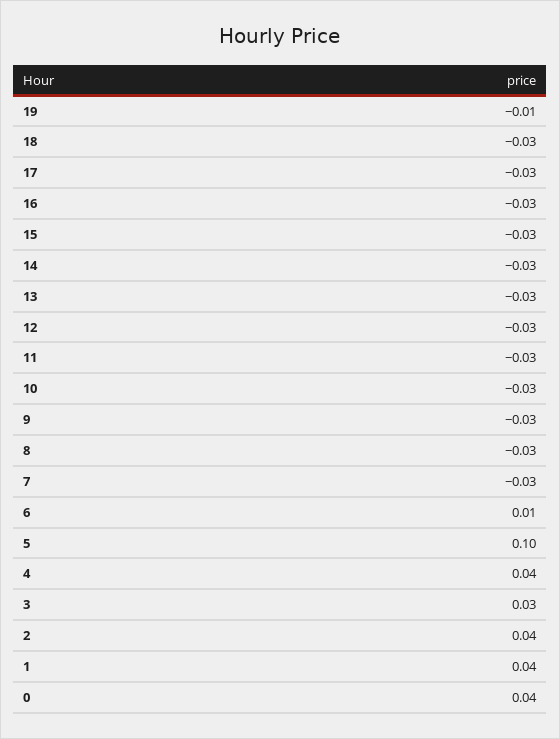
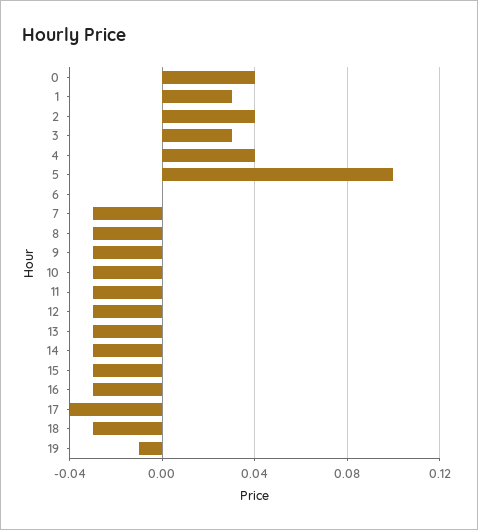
17: -0.03 -> -0.04
6: 0.01 -> 0
1: 0.04 -> 0.03

